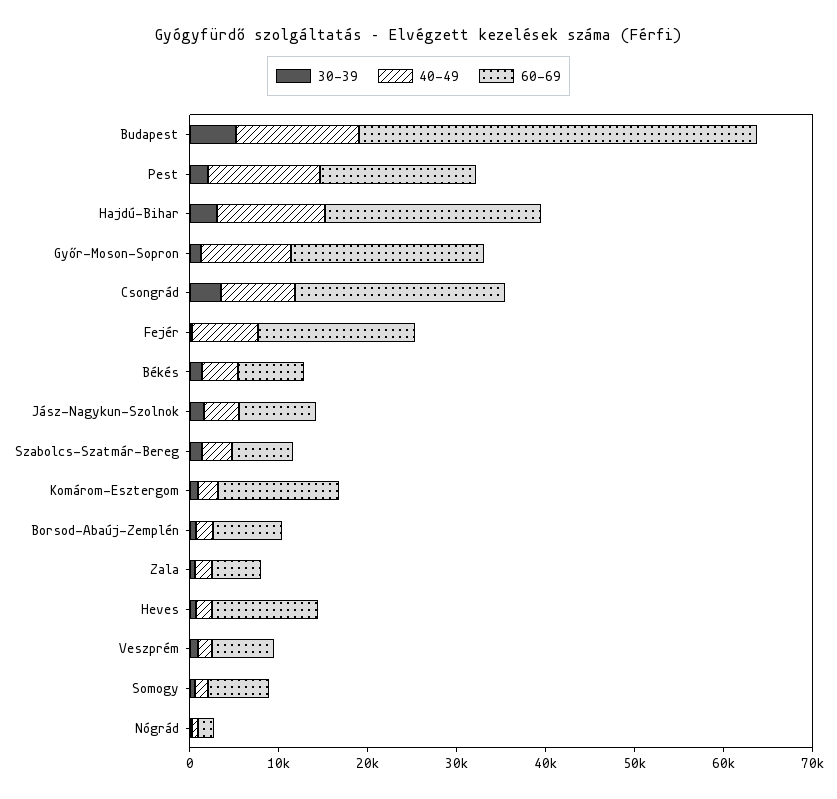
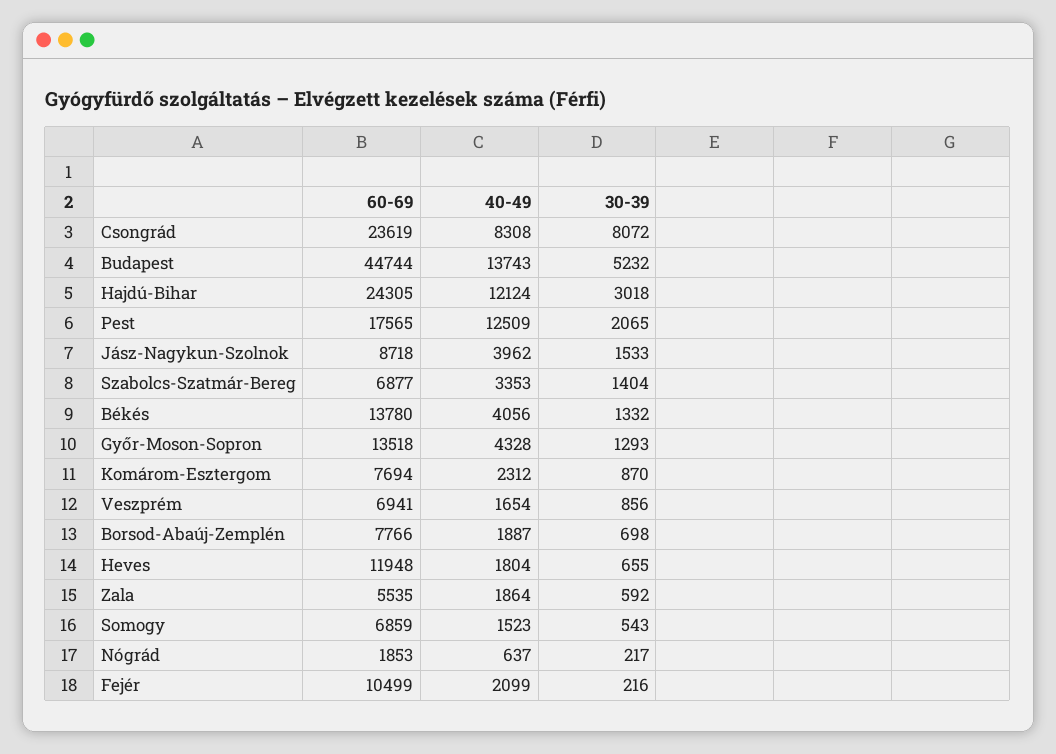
40-49, Győr-Moson-Sopron: 10000 -> 4328
60-69, Győr-Moson-Sopron: 22000 -> 13518
30-39, Csongrád: 4000 -> 8072
40-49, Fejér: 8000 -> 2099
60-69, Fejér: 18000 -> 10499
60-69, Békés: 8000 -> 13780
60-69, Komárom-Esztergom: 14000 -> 7694

